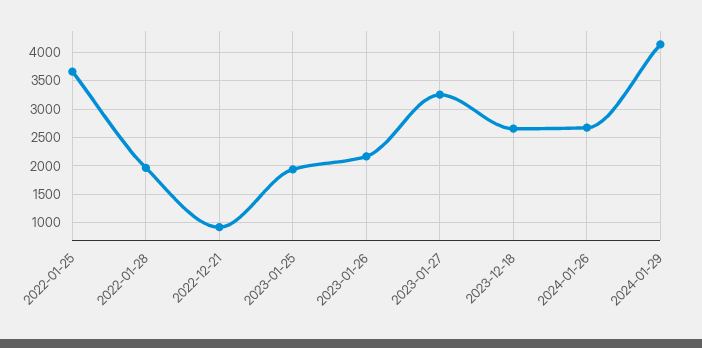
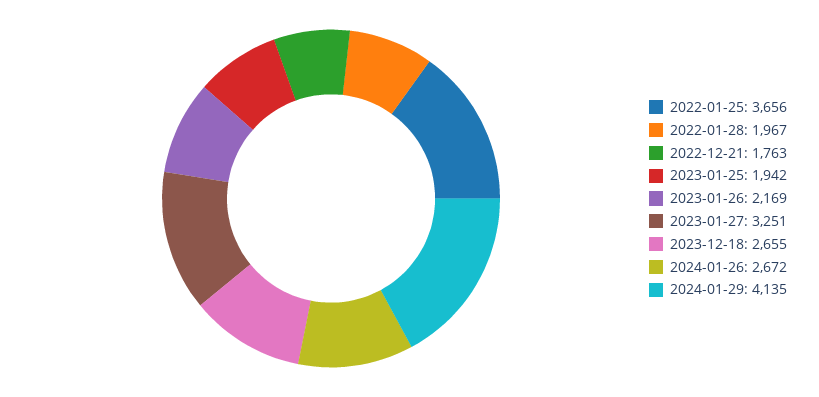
2022-12-21: 1000 -> 1763

